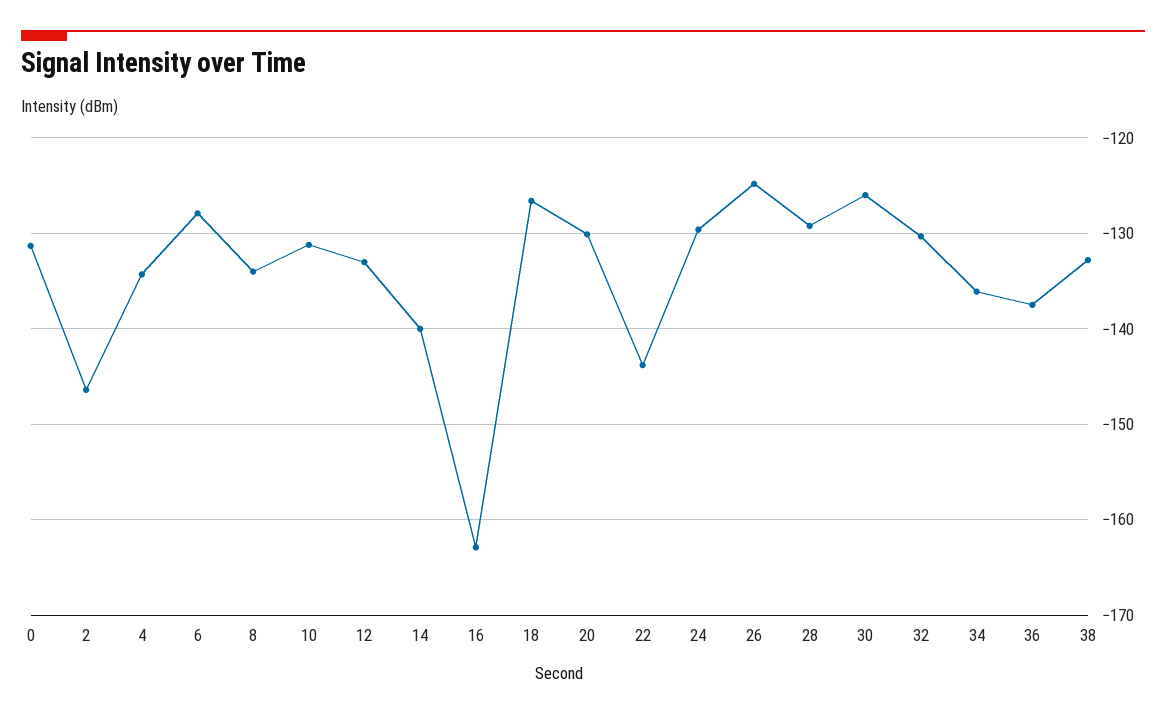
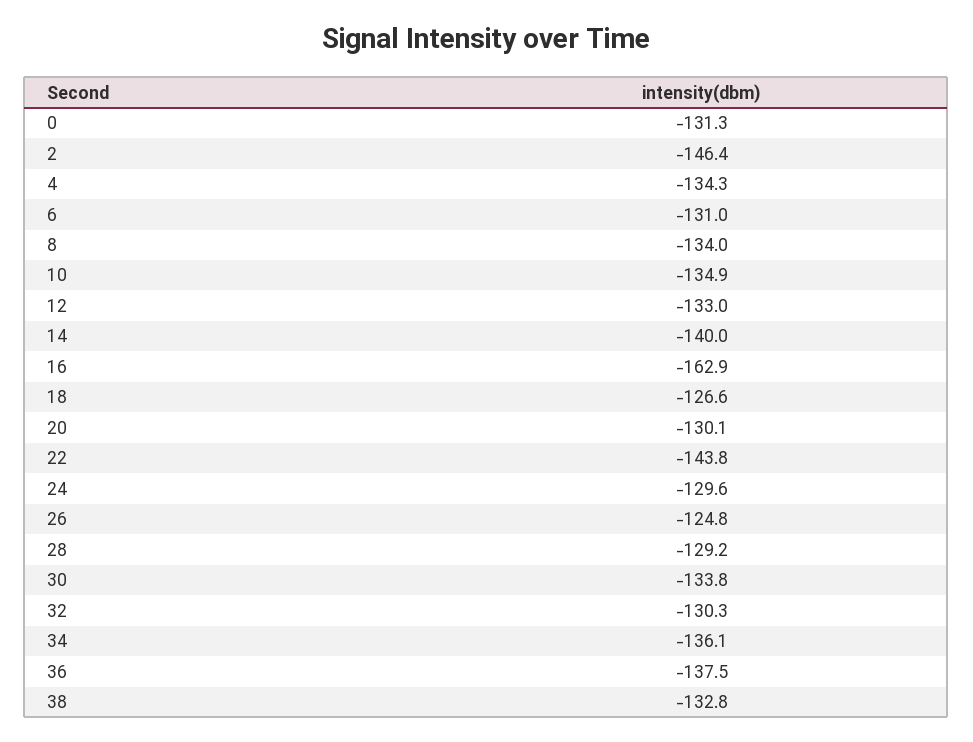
6: -128 -> -131
10: -131 -> -134.9
30: -126 -> -133.8

